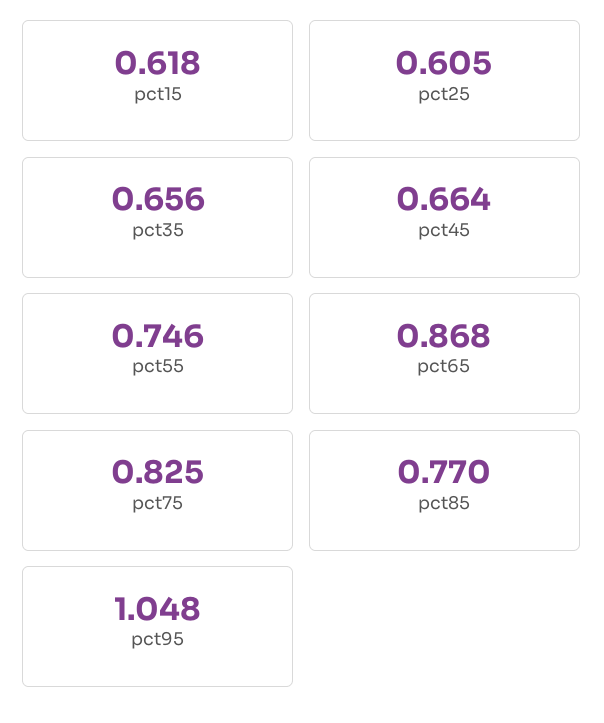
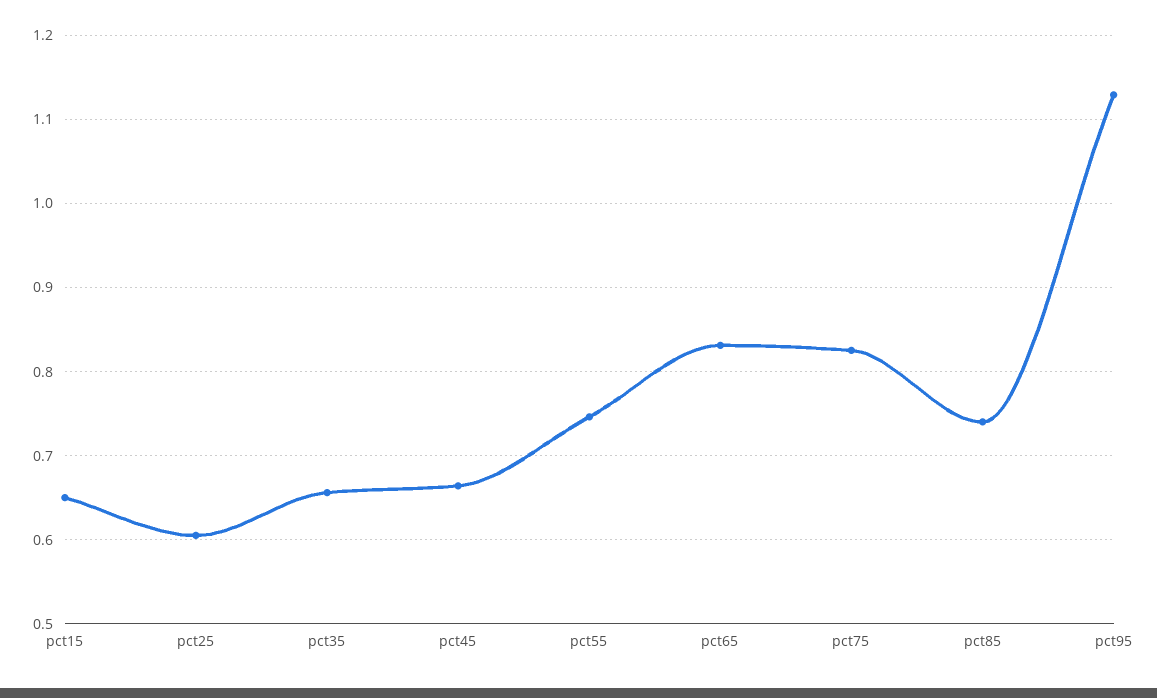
pct15: 0.618 -> 0.65
pct65: 0.868 -> 0.83
pct85: 0.77 -> 0.74
pct95: 1.048 -> 1.13

